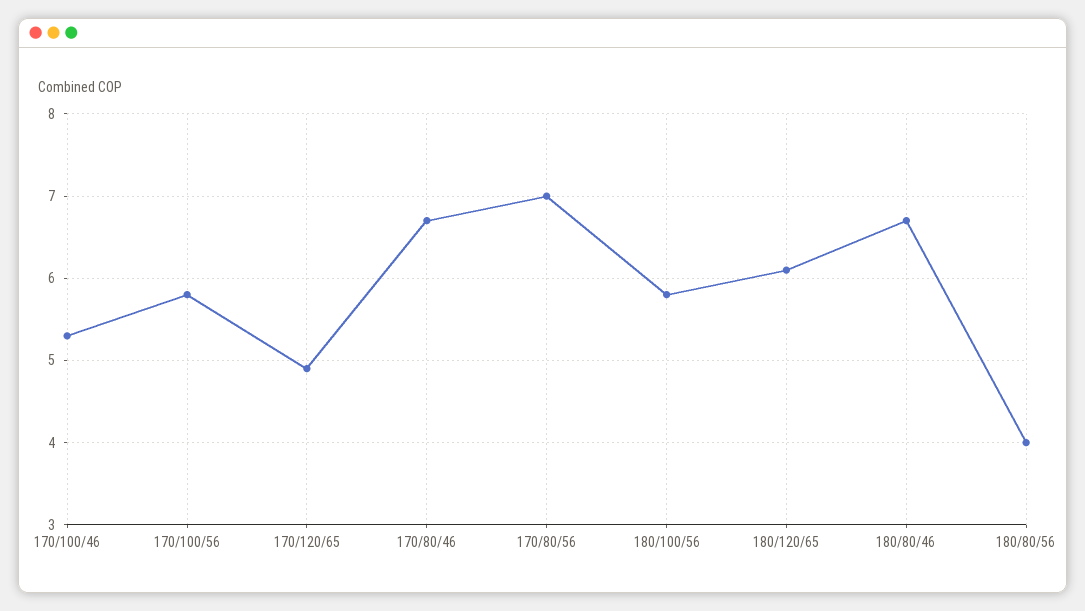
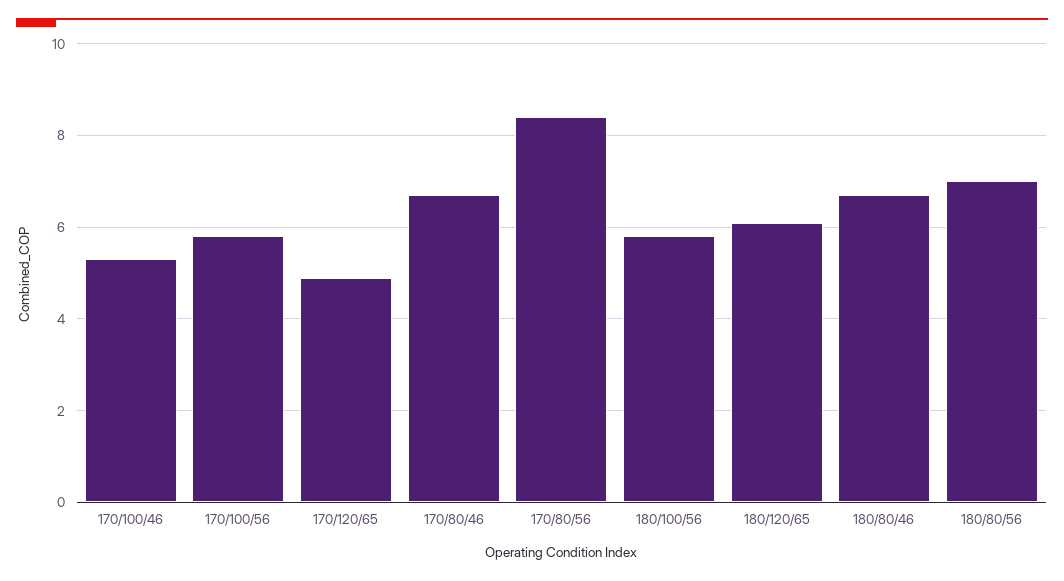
170/80/56: 7 -> 8.5
180/80/56: 4 -> 7

